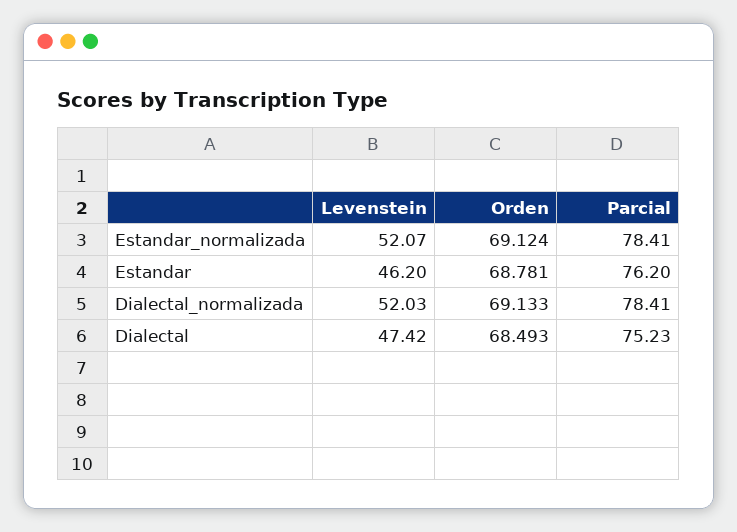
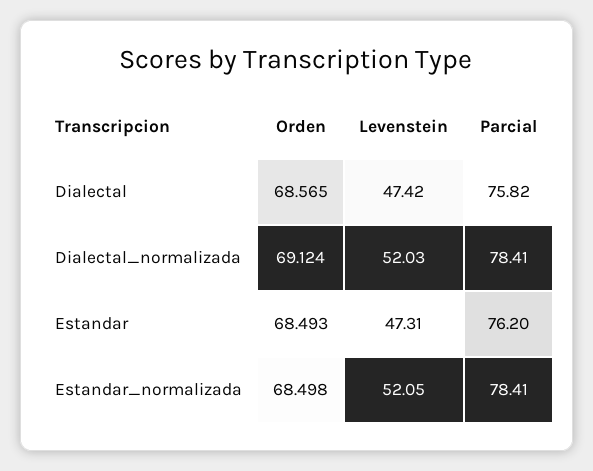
Levenstein, Estandar_normalizada: 52.07 -> 52.05
Orden, Estandar_normalizada: 69.124 -> 68.498
Levenstein, Estandar: 46.2 -> 47.31
Orden, Estandar: 68.781 -> 68.493
Orden, Dialectal_normalizada: 69.133 -> 69.124
Orden, Dialectal: 68.493 -> 68.565
Parcial, Dialectal: 75.23 -> 75.82

